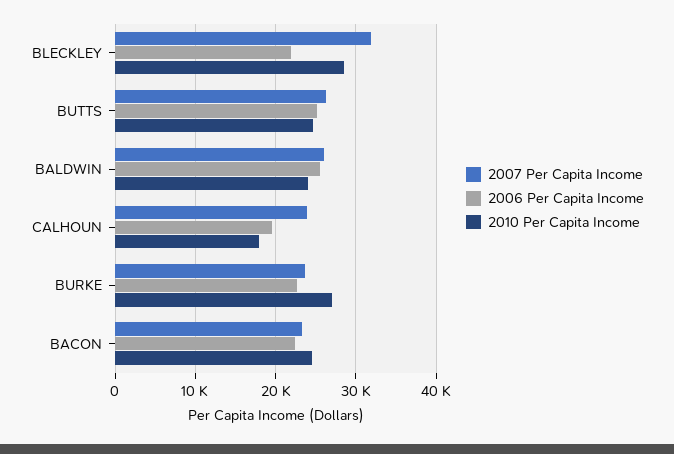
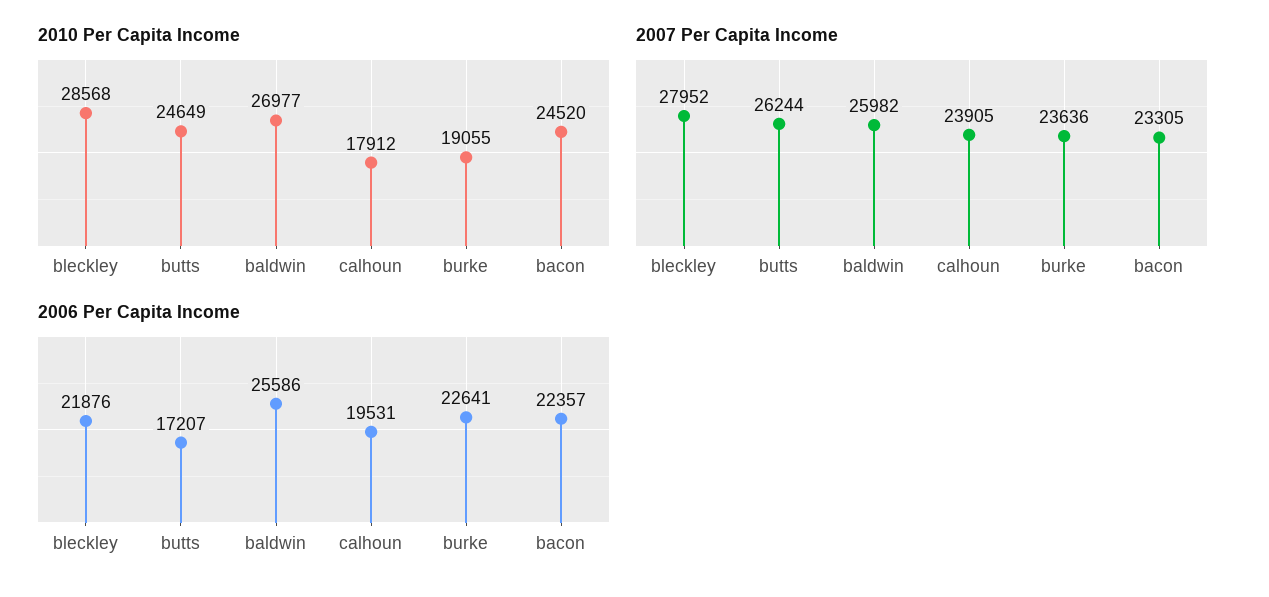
2007 Per Capita Income, BLECKLEY: 32000 -> 27952
2006 Per Capita Income, BUTTS: 25000 -> 17207
2010 Per Capita Income, BALDWIN: 24000 -> 26977
2010 Per Capita Income, BURKE: 27000 -> 19055

